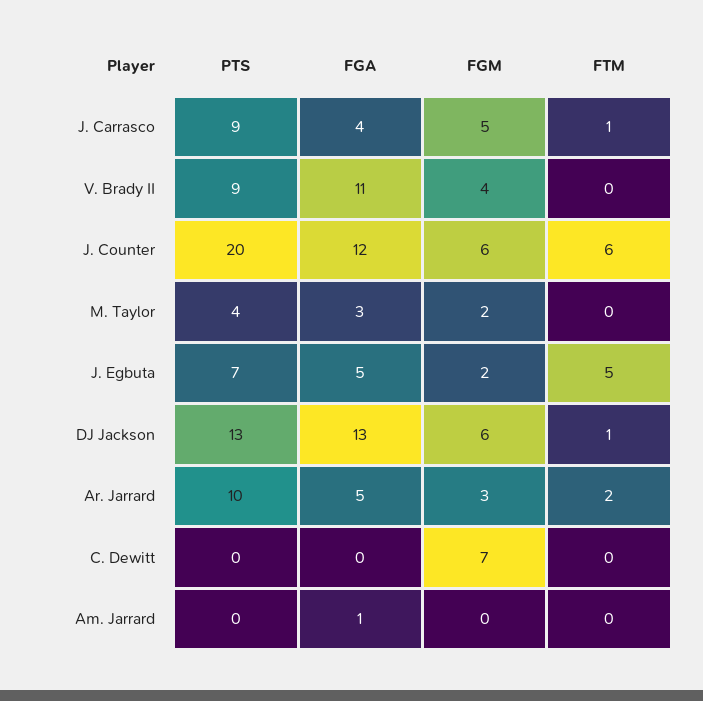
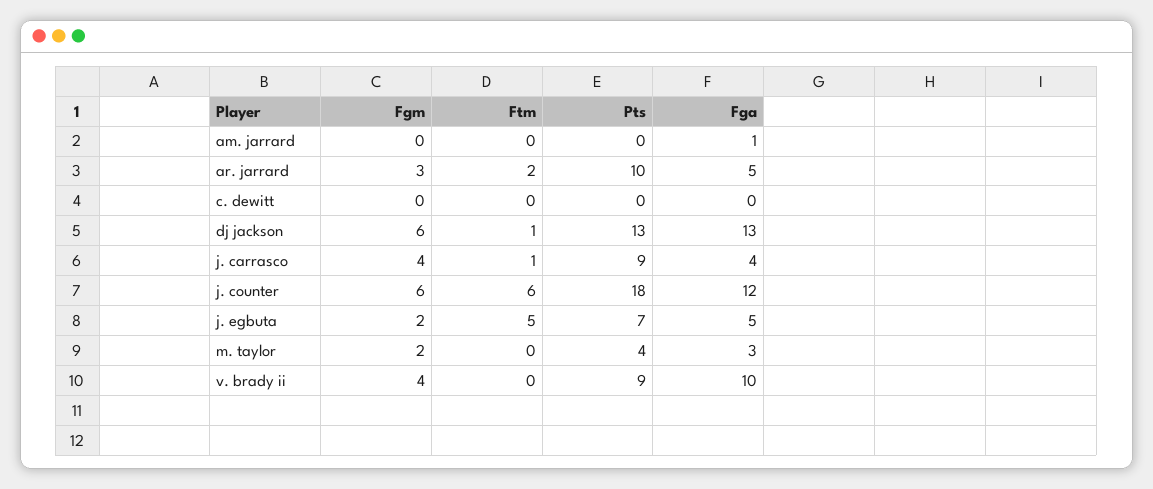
FGM, J. Carrasco: 5 -> 4
FGA, V. Brady II: 11 -> 10
PTS, J. Counter: 20 -> 18
FGM, C. Dewitt: 7 -> 0

